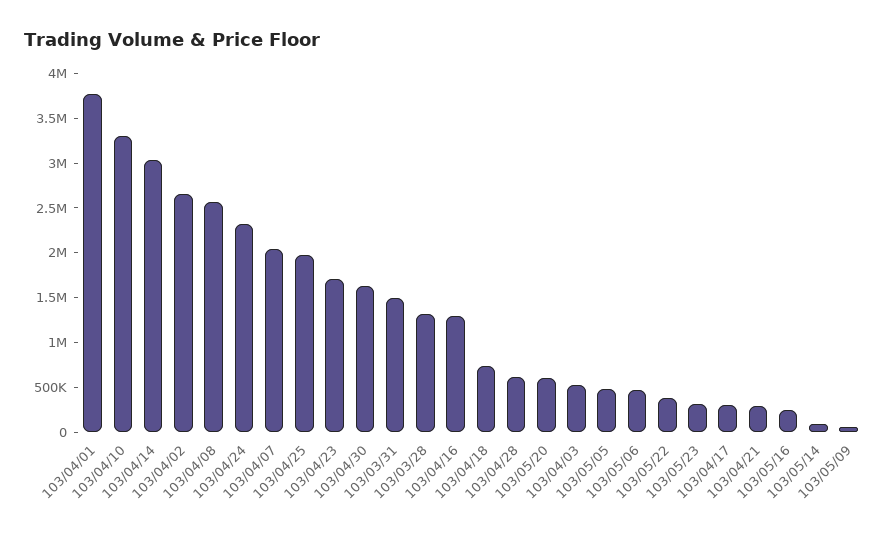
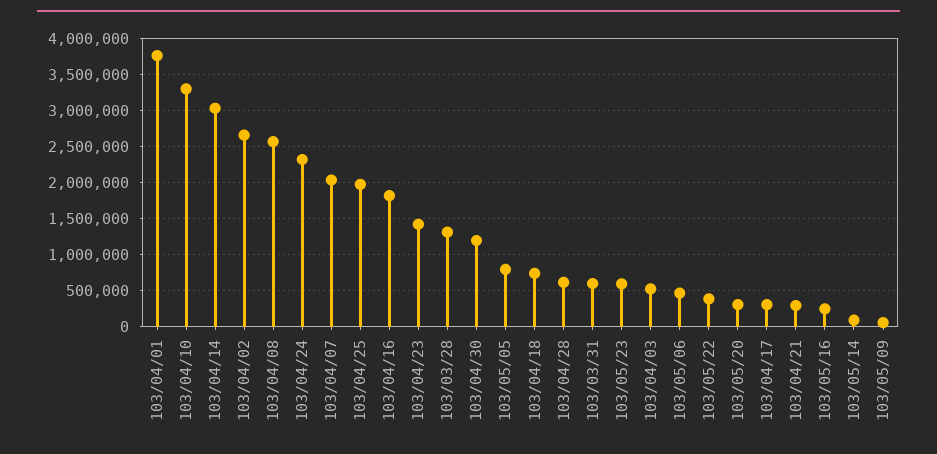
103/04/23: 1700000 -> 1400000
103/04/30: 1600000 -> 1200000
103/03/31: 1500000 -> 600000
103/04/16: 1300000 -> 1800000
103/05/20: 600000 -> 300000
103/05/05: 500000 -> 800000
103/05/23: 300000 -> 600000

